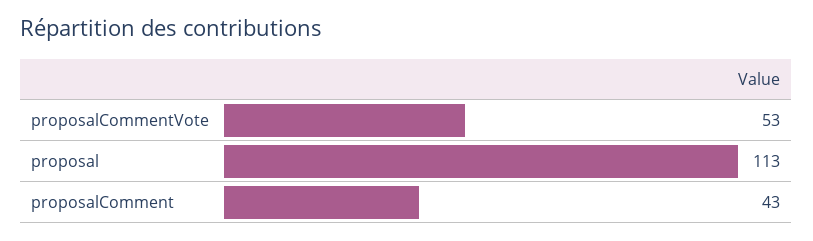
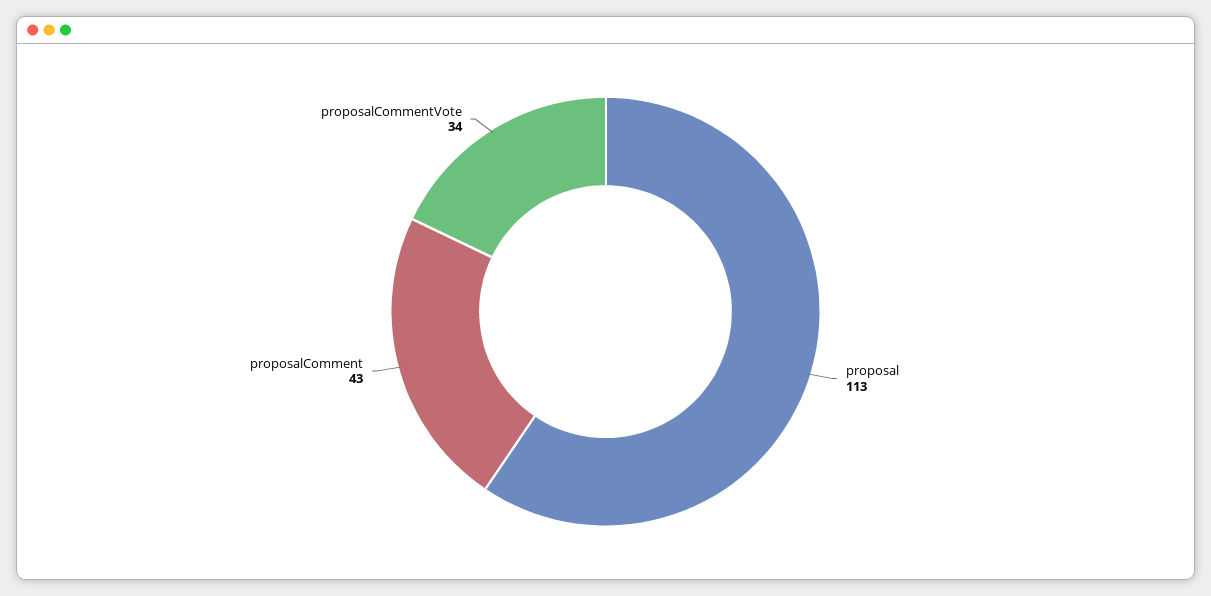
proposalCommentVote: 53 -> 34

